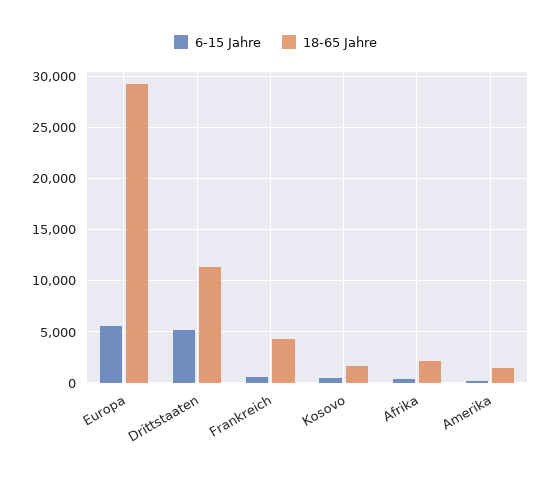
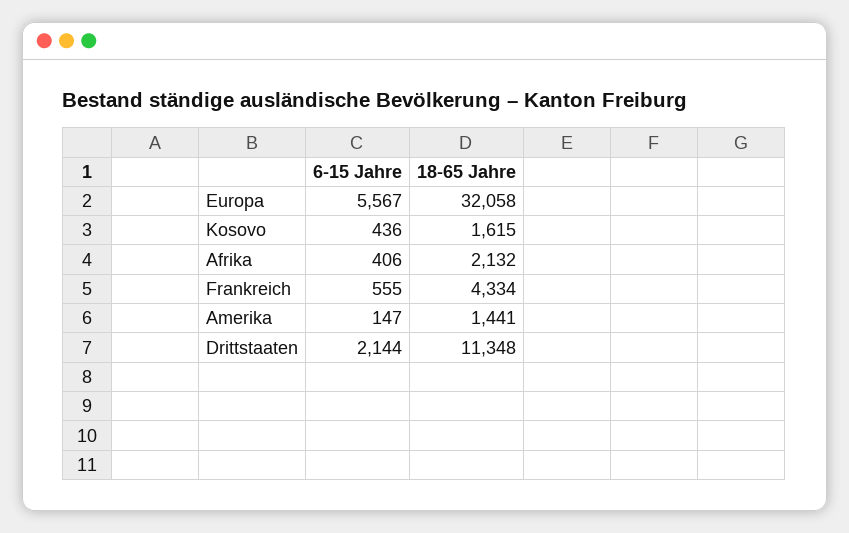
18-65 Jahre, Europa: 29000 -> 32058
6-15 Jahre, Drittstaaten: 5000 -> 2144

